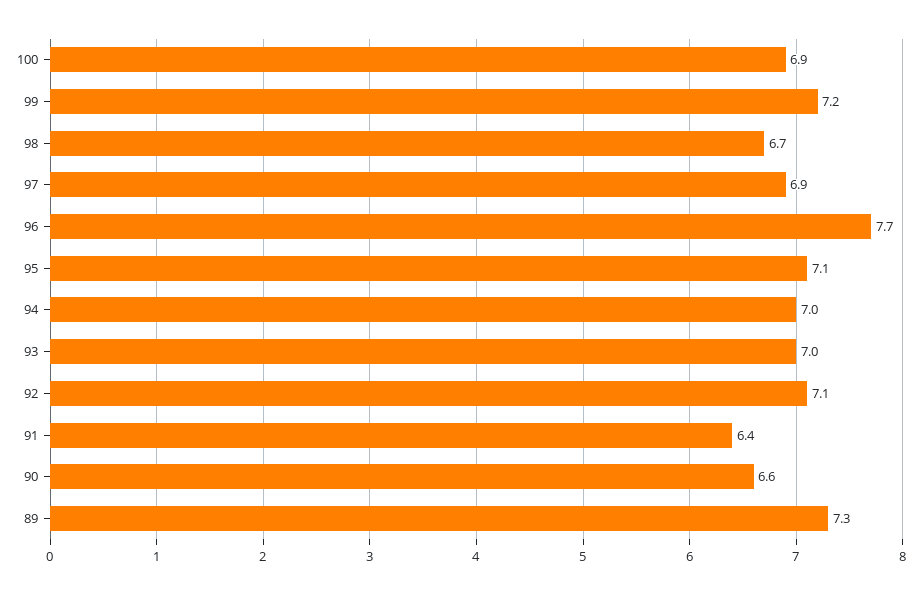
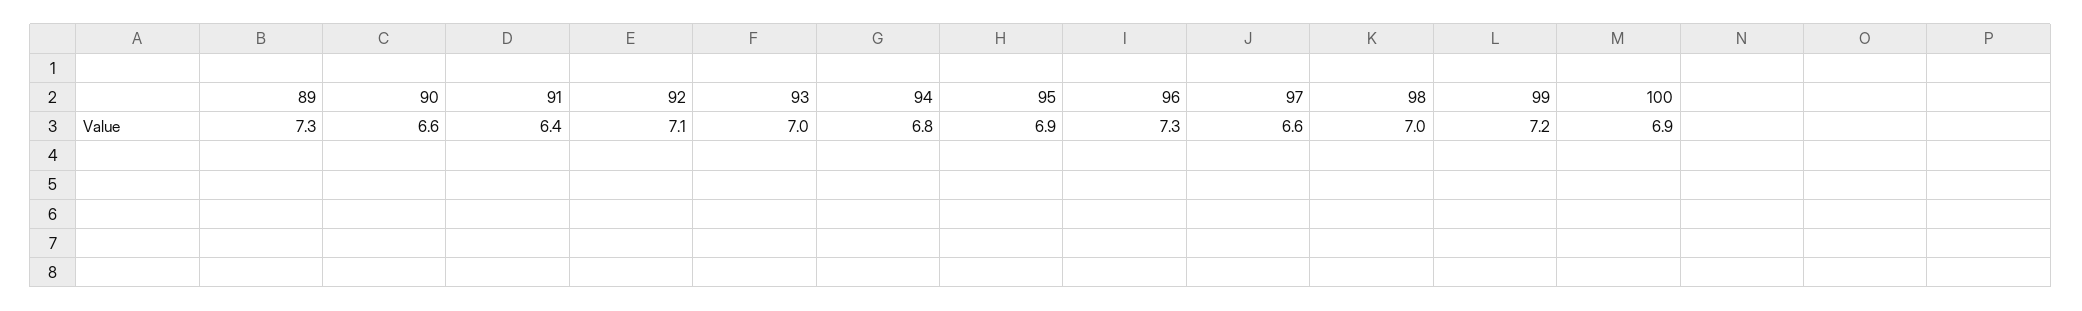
98: 6.7 -> 7
97: 6.9 -> 6.6
96: 7.7 -> 7.3
95: 7.1 -> 6.9
94: 7 -> 6.8

